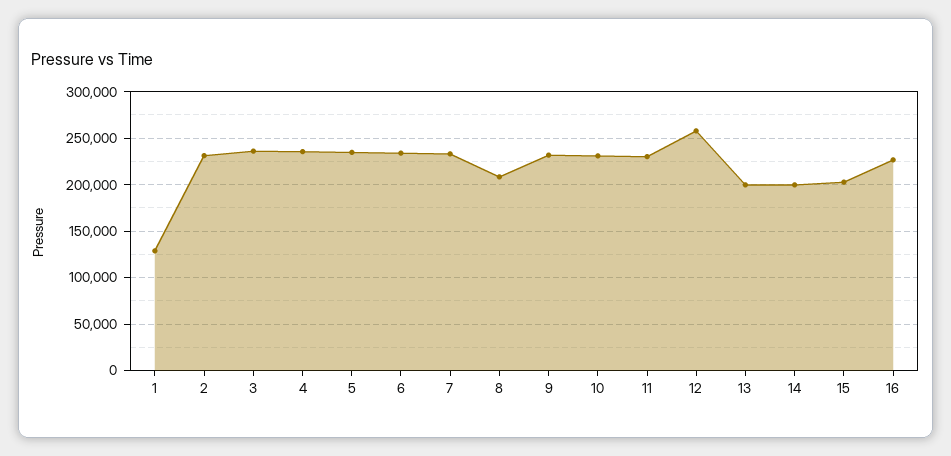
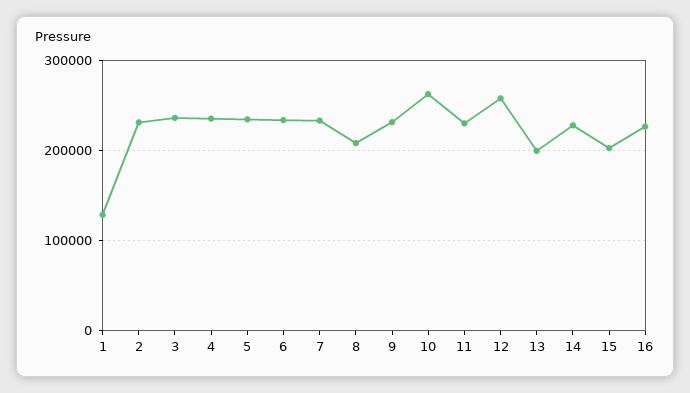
10: 230000 -> 260000
14: 200000 -> 230000

